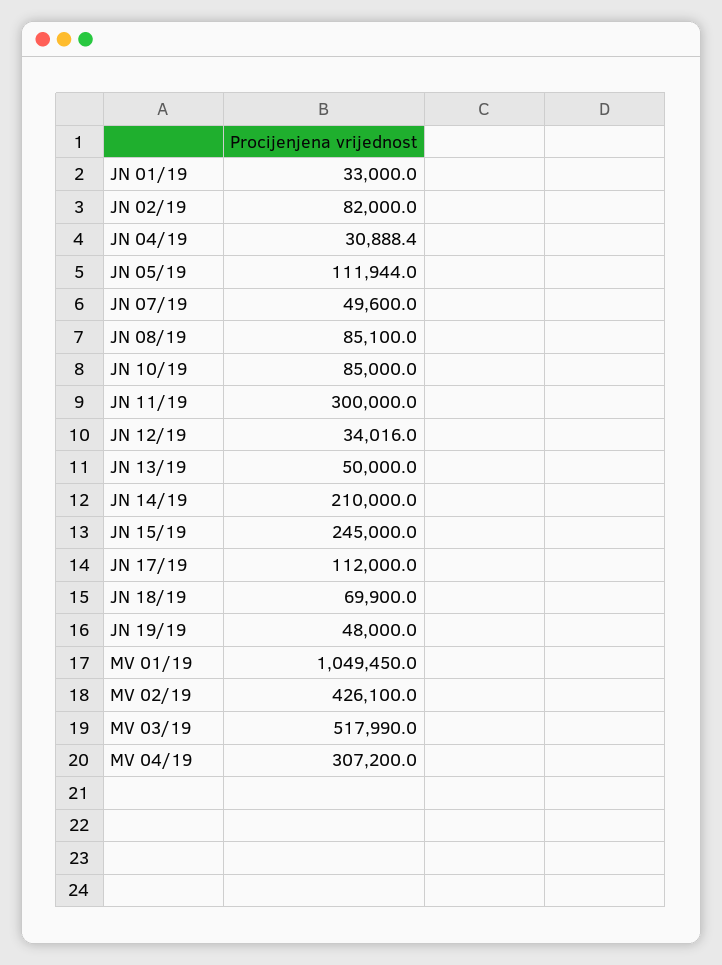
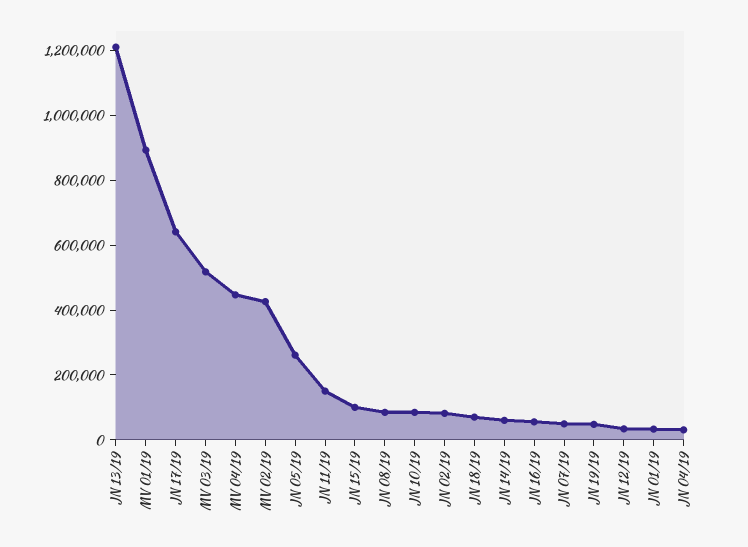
JN 05/19: 111944 -> 250000
JN 11/19: 300000 -> 150000
JN 13/19: 50000 -> 1200000
JN 14/19: 210000 -> 50000
JN 15/19: 245000 -> 100000
JN 17/19: 112000 -> 650000
MV 01/19: 1049450 -> 900000
MV 04/19: 307200 -> 450000
JN 16/19: none -> 50000

